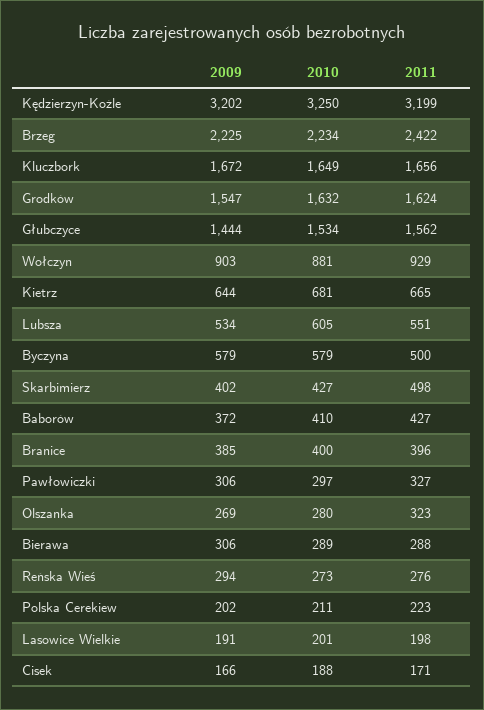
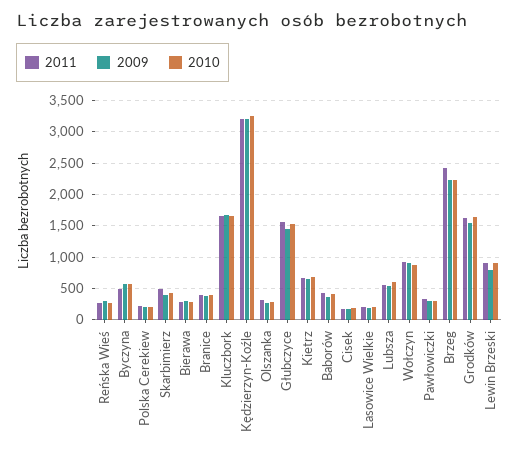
2011, Lewin Brzeski: none -> 900
2009, Lewin Brzeski: none -> 800
2010, Lewin Brzeski: none -> 900

